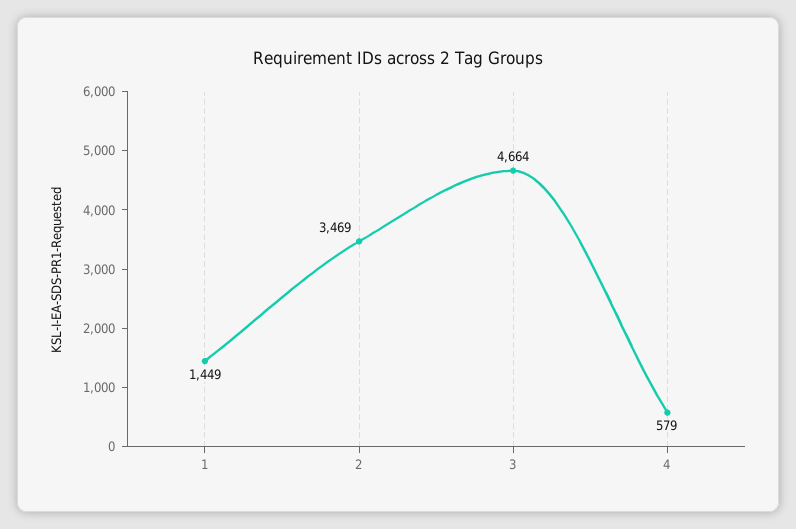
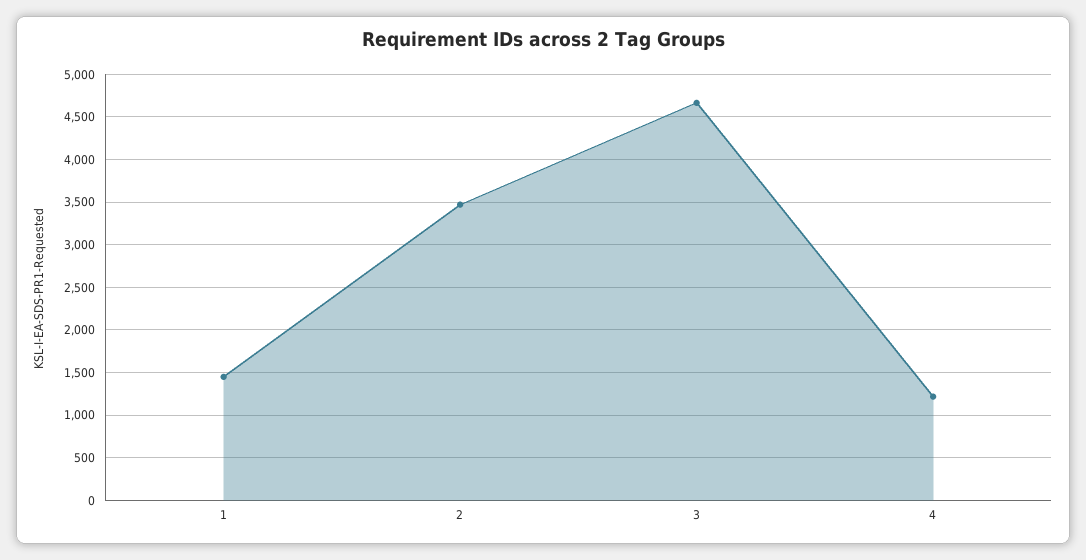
4: 579 -> 1200

